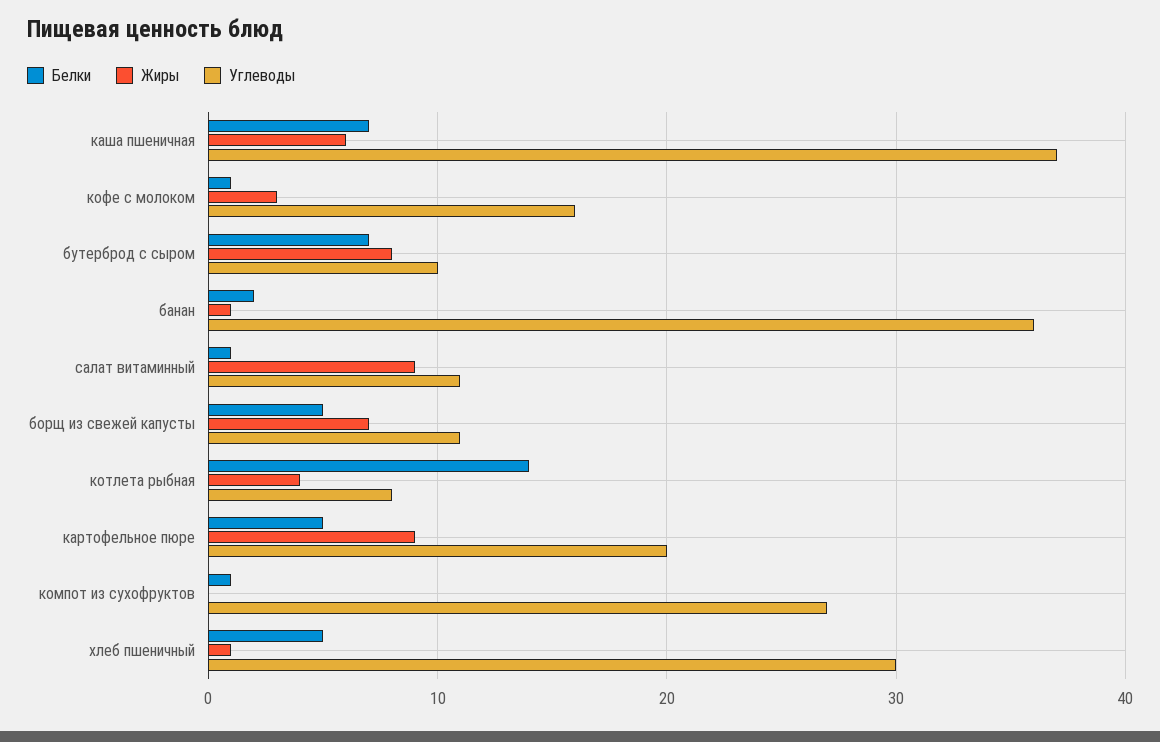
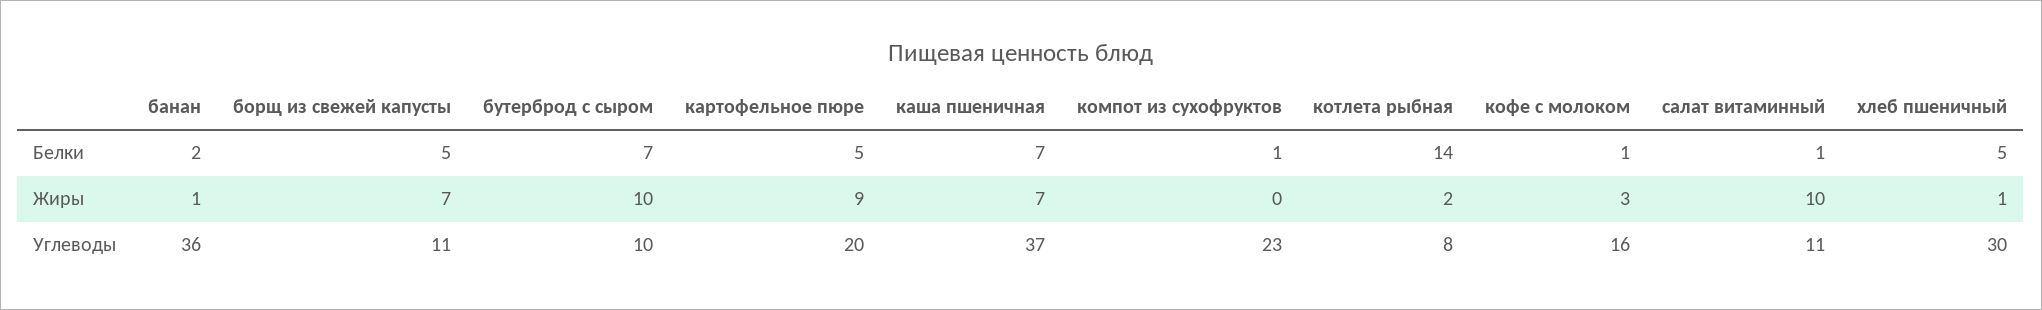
Жиры, каша пшеничная: 6 -> 7
Жиры, бутерброд с сыром: 8 -> 10
Жиры, салат витаминный: 9 -> 10
Жиры, котлета рыбная: 4 -> 2
Углеводы, компот из сухофруктов: 27 -> 23

